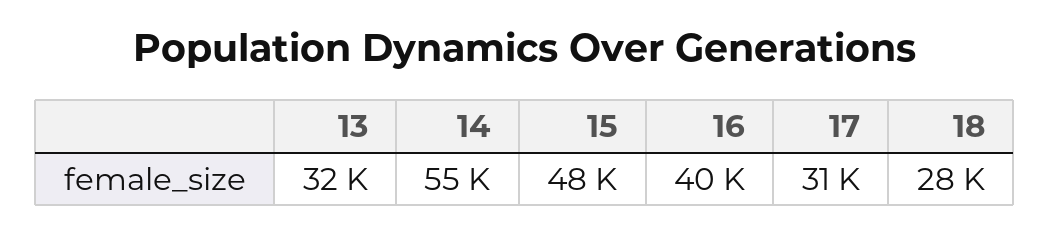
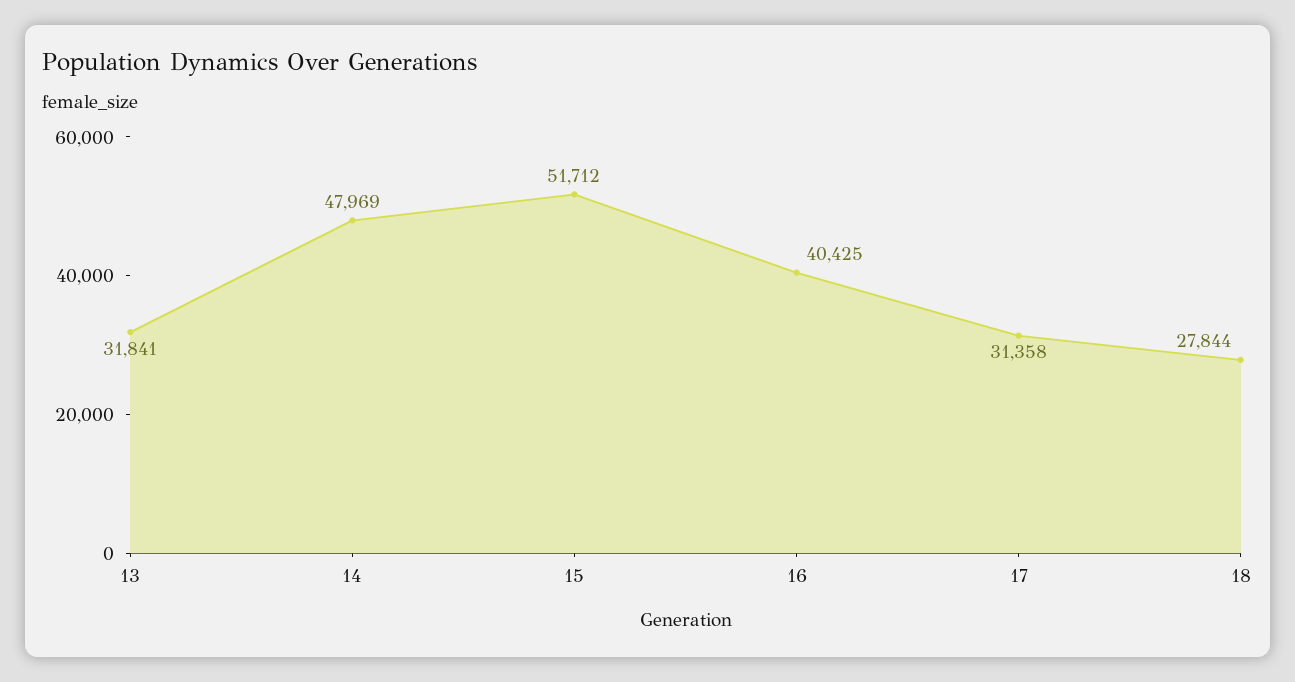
14: 55000 -> 47969
15: 48000 -> 51712

